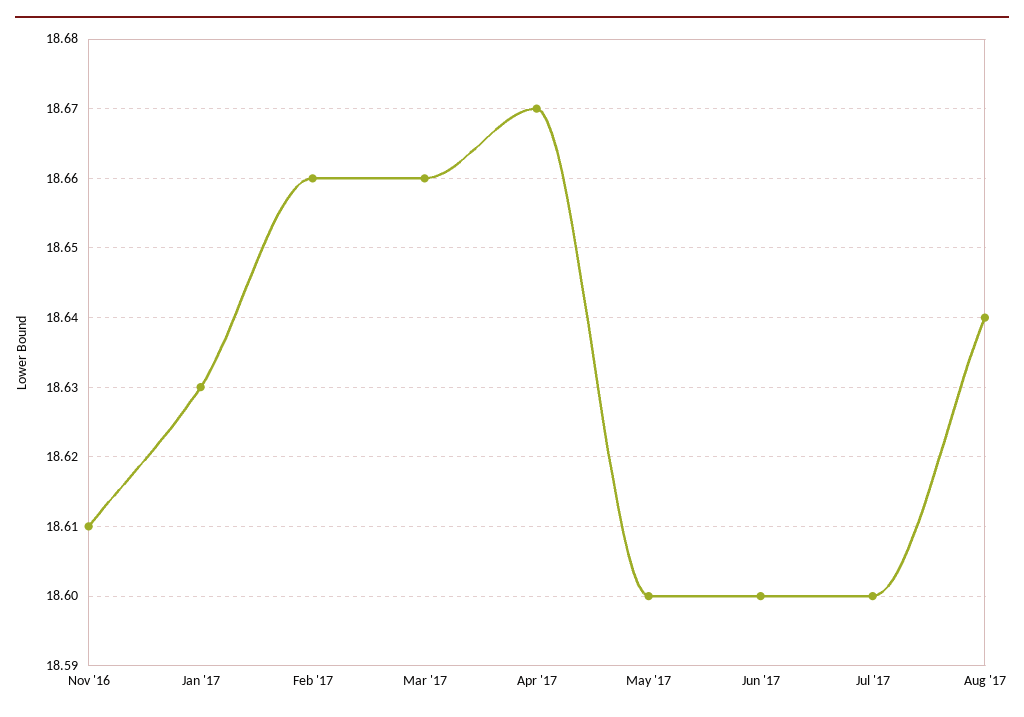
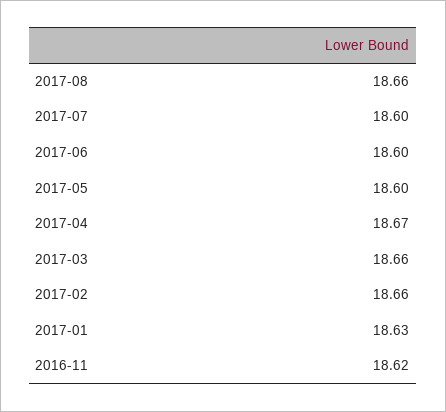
Nov '16: 18.61 -> 18.62
Aug '17: 18.64 -> 18.66

